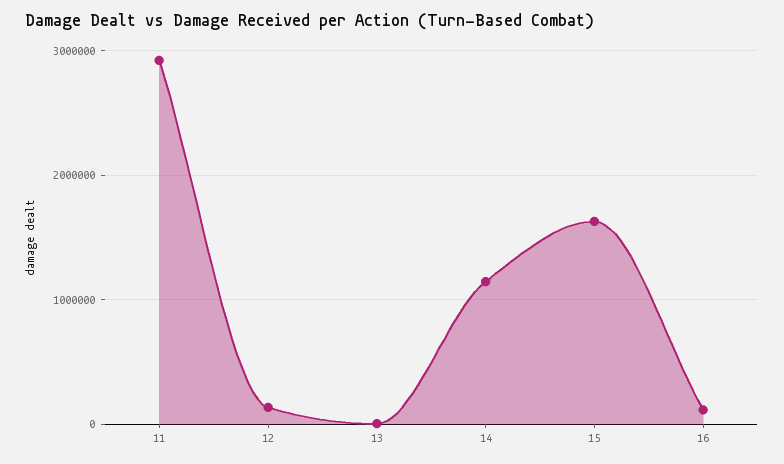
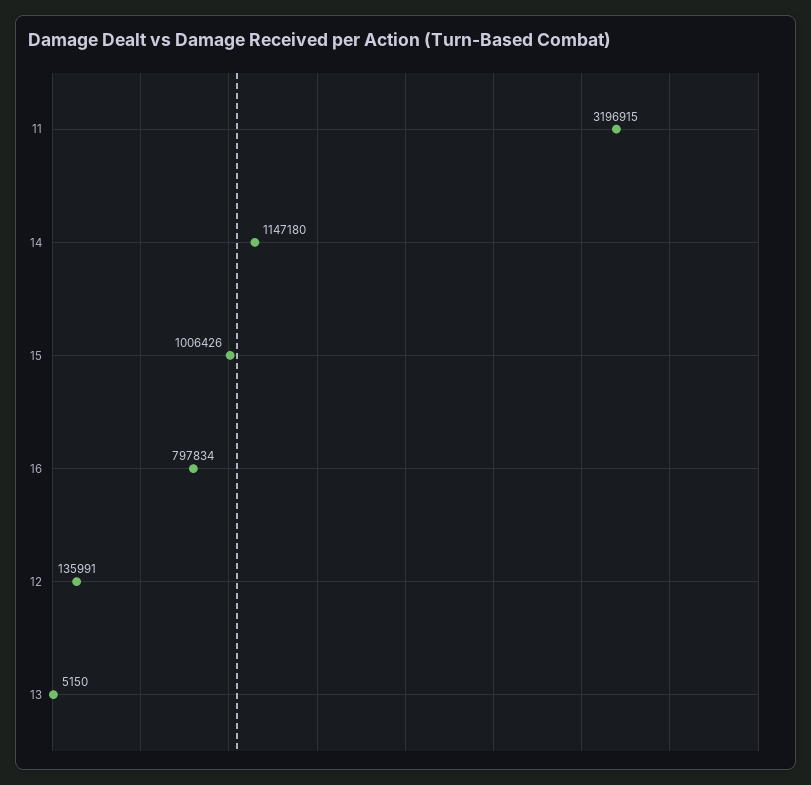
11: 2900000 -> 3196915
15: 1600000 -> 1006426
16: 100000 -> 797834

